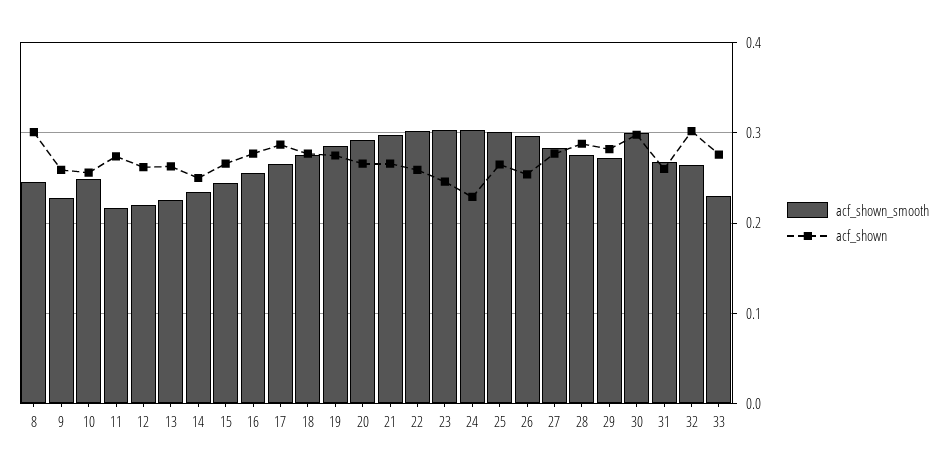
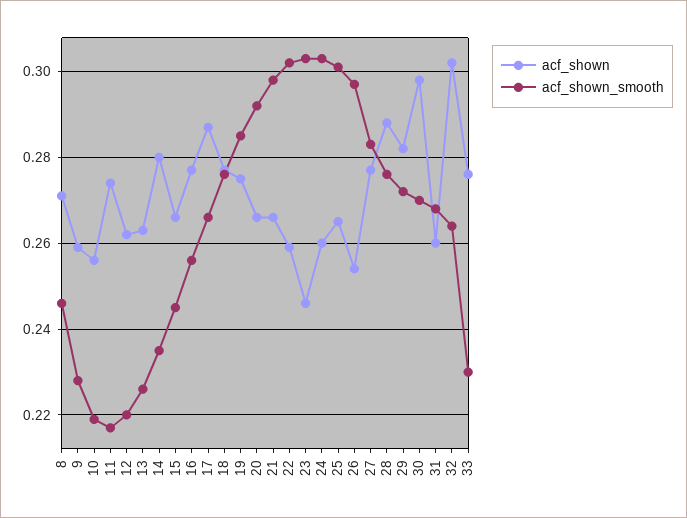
acf_shown, 8: 0.3 -> 0.27
acf_shown_smooth, 10: 0.25 -> 0.22
acf_shown, 14: 0.25 -> 0.28
acf_shown, 24: 0.23 -> 0.26
acf_shown_smooth, 30: 0.3 -> 0.27

